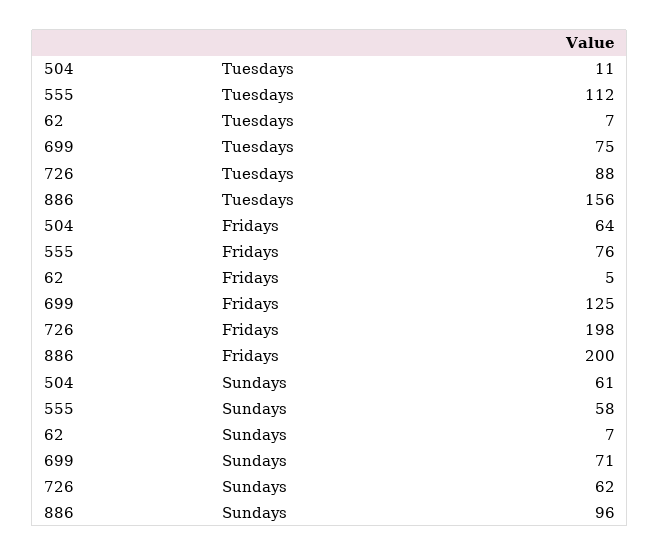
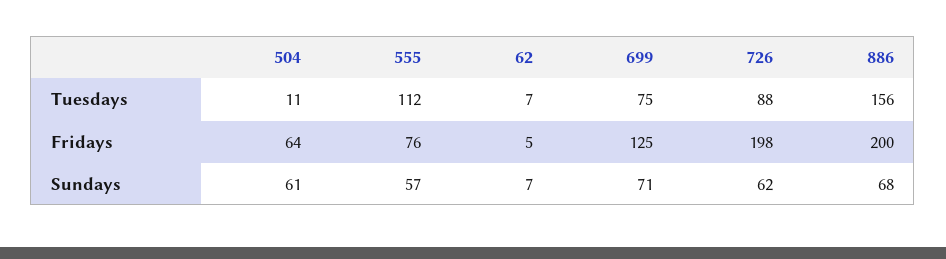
555, Sundays: 58 -> 57
886, Sundays: 96 -> 68

